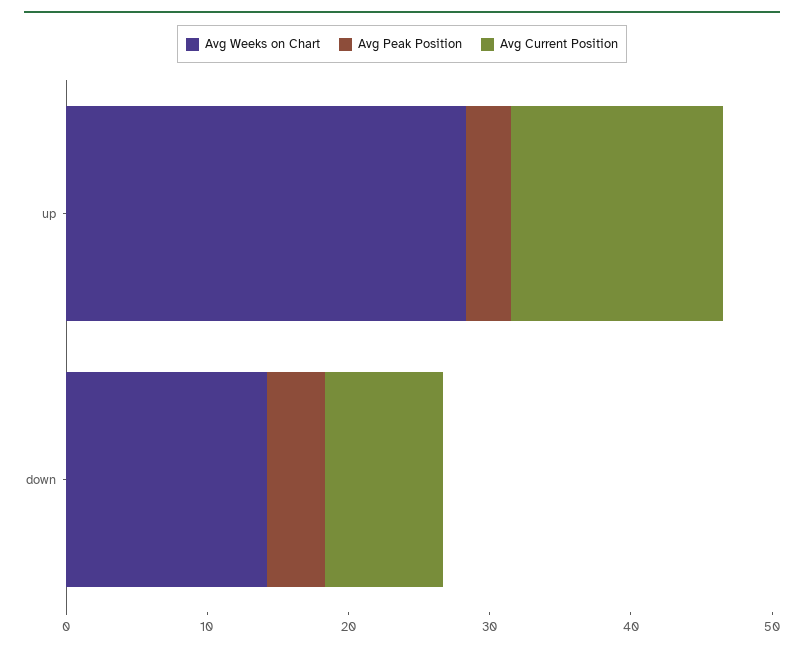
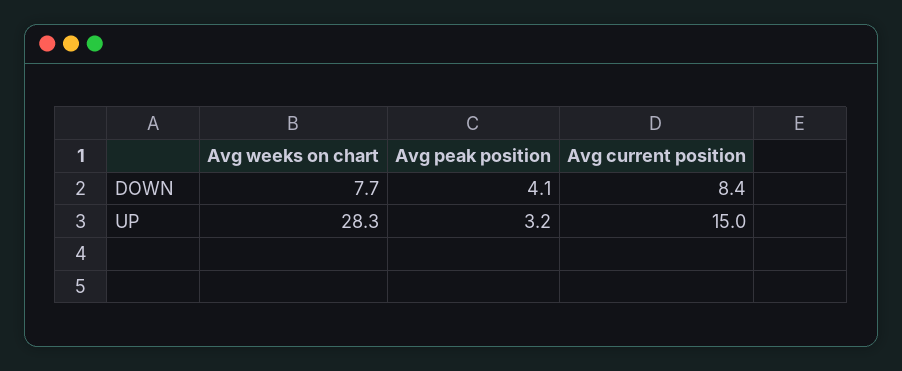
Avg Weeks on Chart, down: 14 -> 7.7

